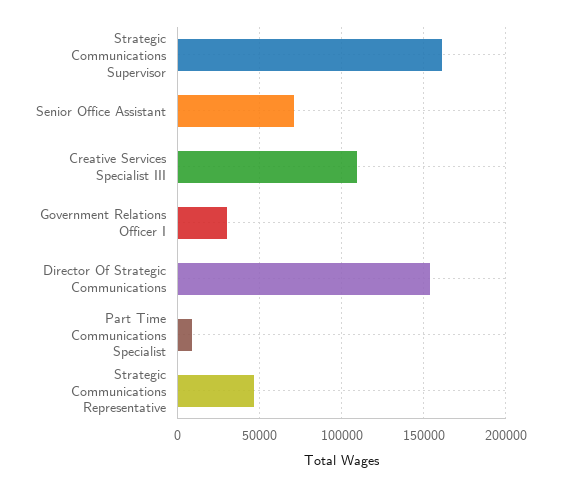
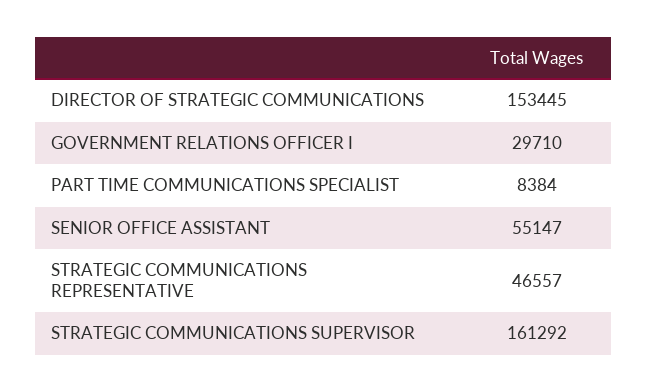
Senior Office Assistant: 70000 -> 55147
Creative Services Specialist III: 110000 -> none

